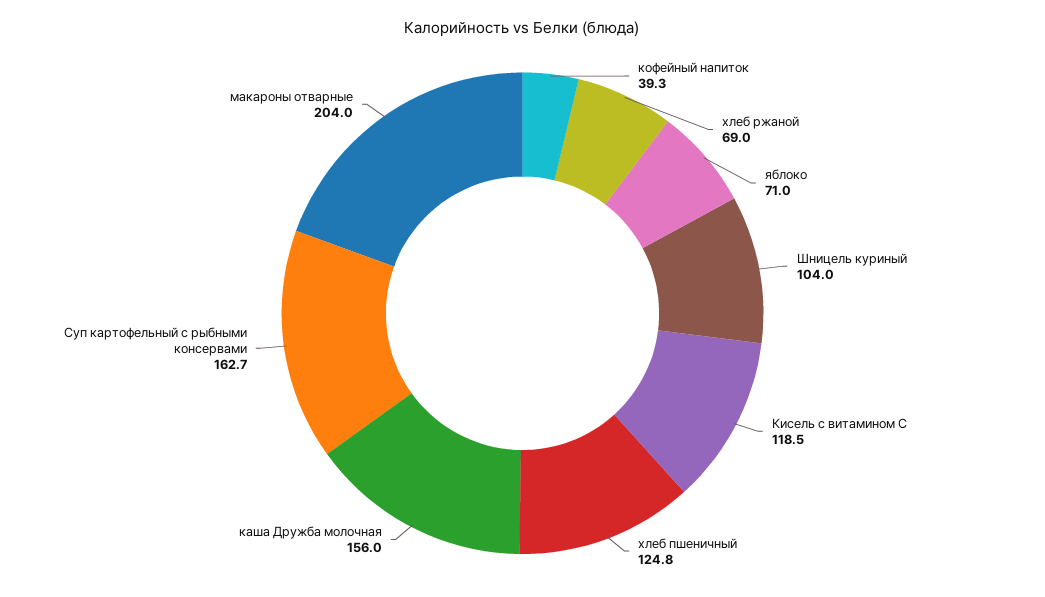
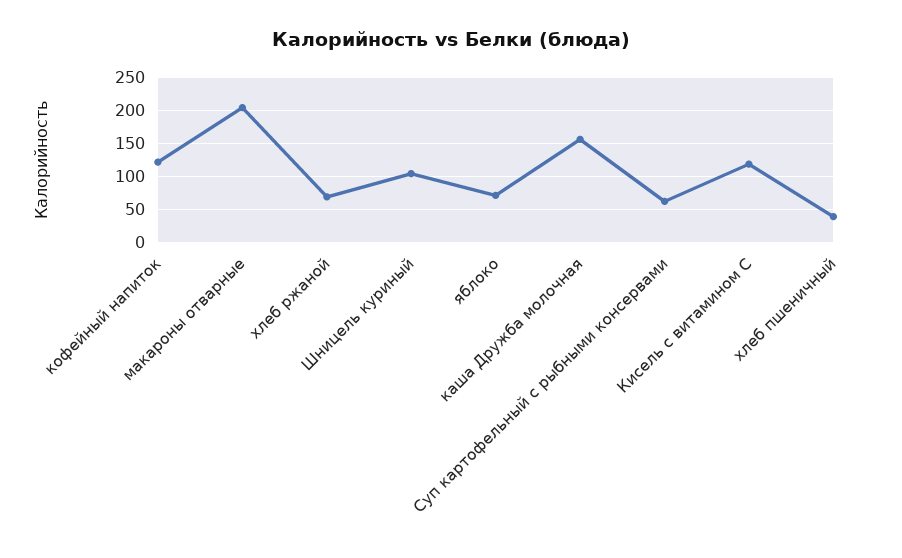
кофейный напиток: 39.3 -> 120
хлеб пшеничный: 124.8 -> 40
Суп картофельный с рыбными консервами: 162.7 -> 60

